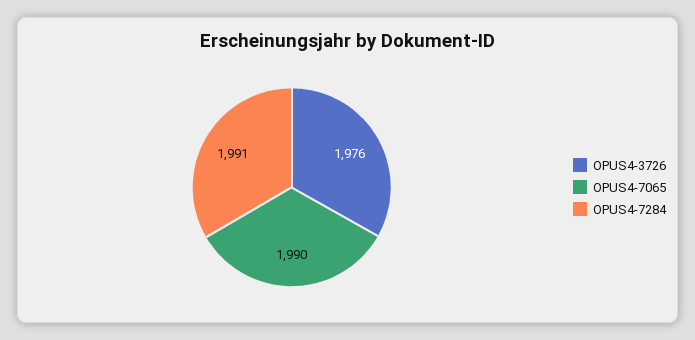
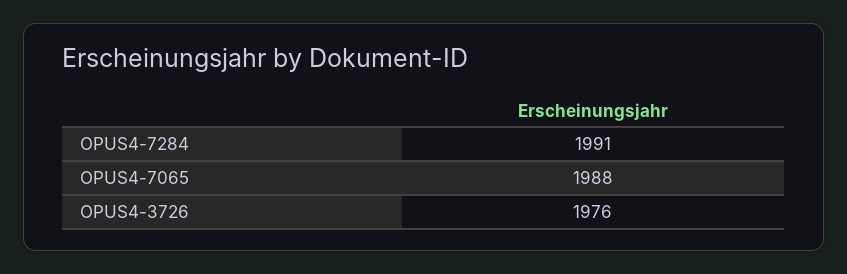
OPUS4-7065: 1990 -> 1988

